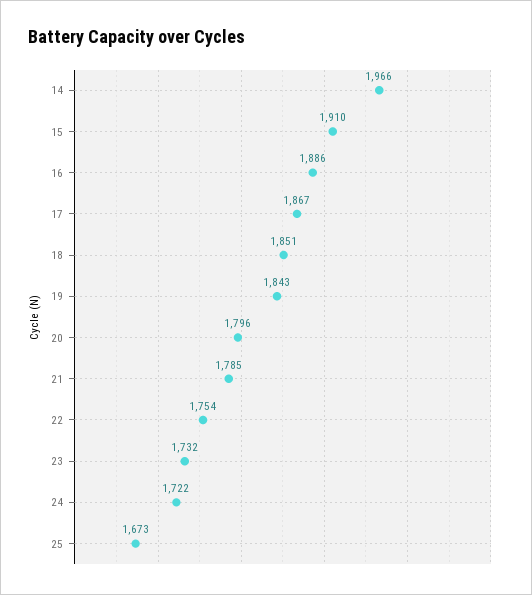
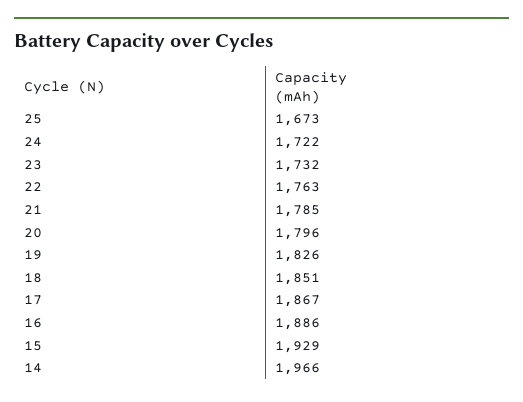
15: 1910 -> 1929
19: 1843 -> 1826
22: 1754 -> 1763

